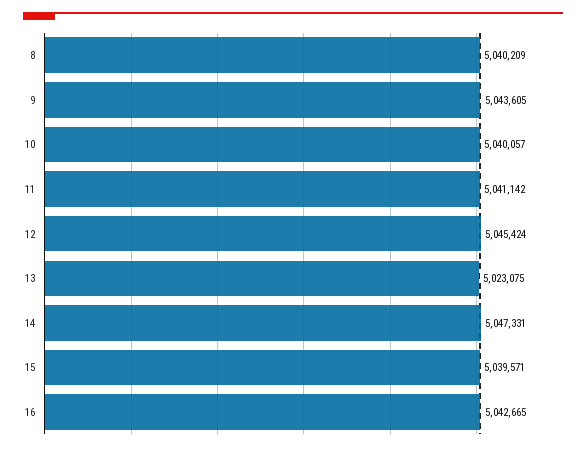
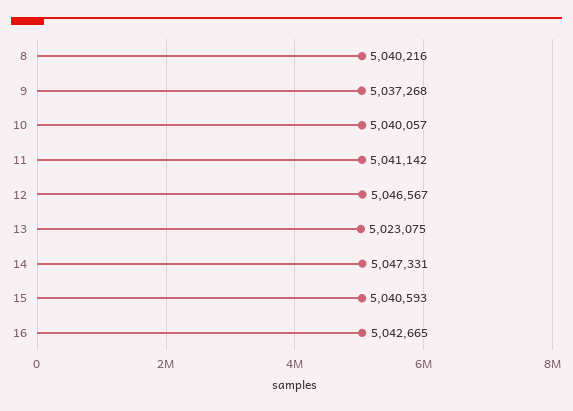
8: 5040209 -> 5040216
9: 5043605 -> 5037268
12: 5045424 -> 5046567
15: 5039571 -> 5040593

